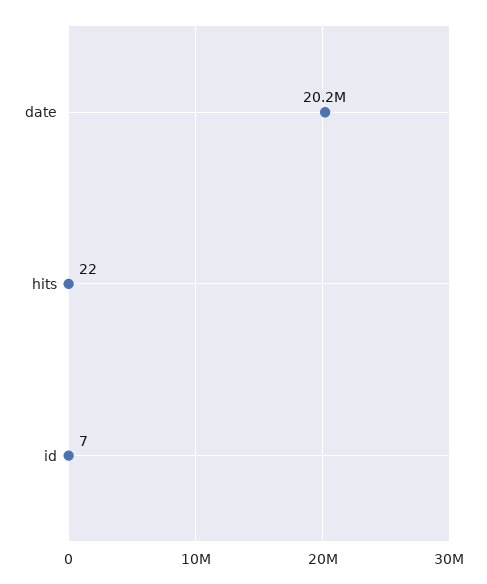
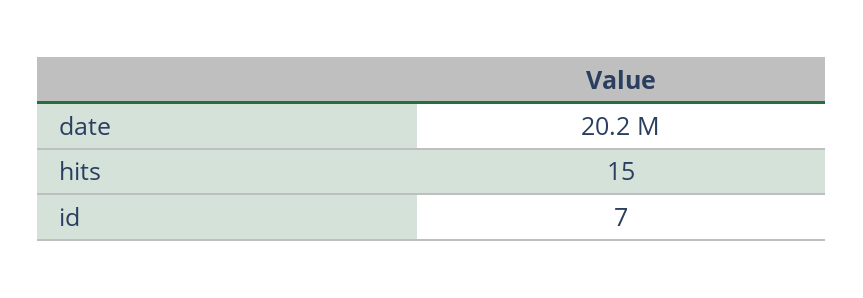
hits: 22 -> 15

